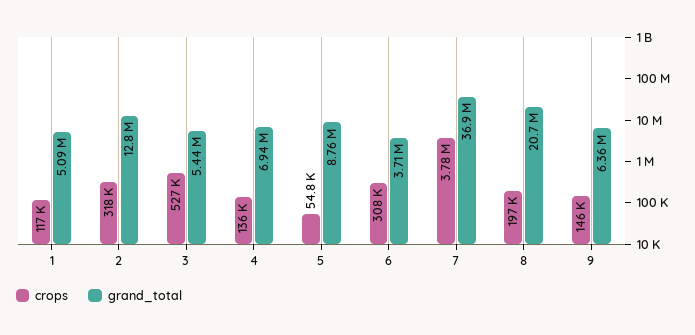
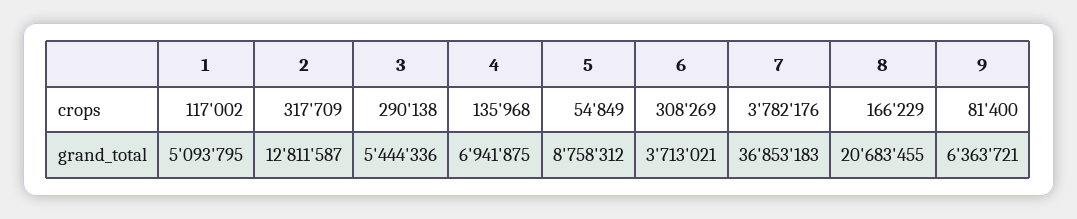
crops, 3: 527000 -> 290138
crops, 8: 197000 -> 166229
crops, 9: 146000 -> 81400

